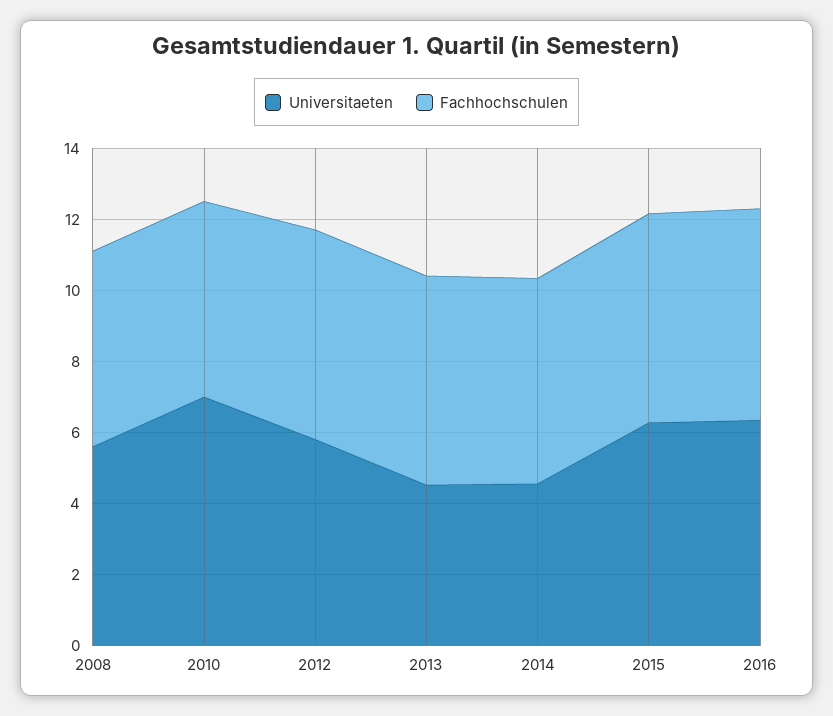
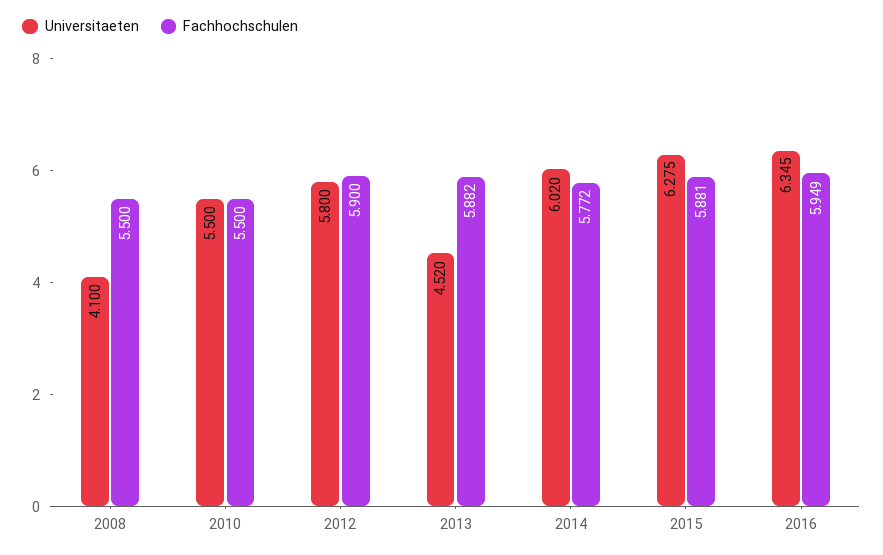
Universitaeten, 2008: 5.5 -> 4.1
Universitaeten, 2010: 7 -> 5.5
Universitaeten, 2014: 4.5 -> 6.02

